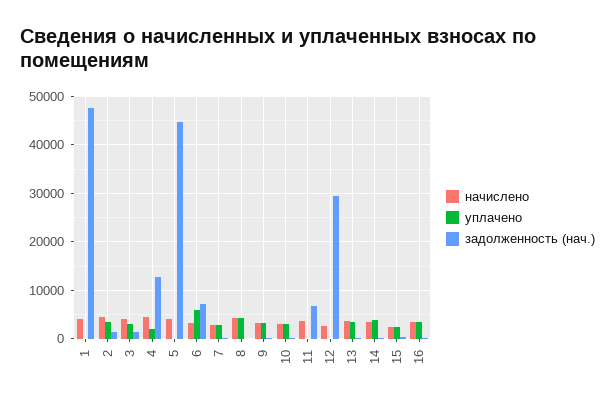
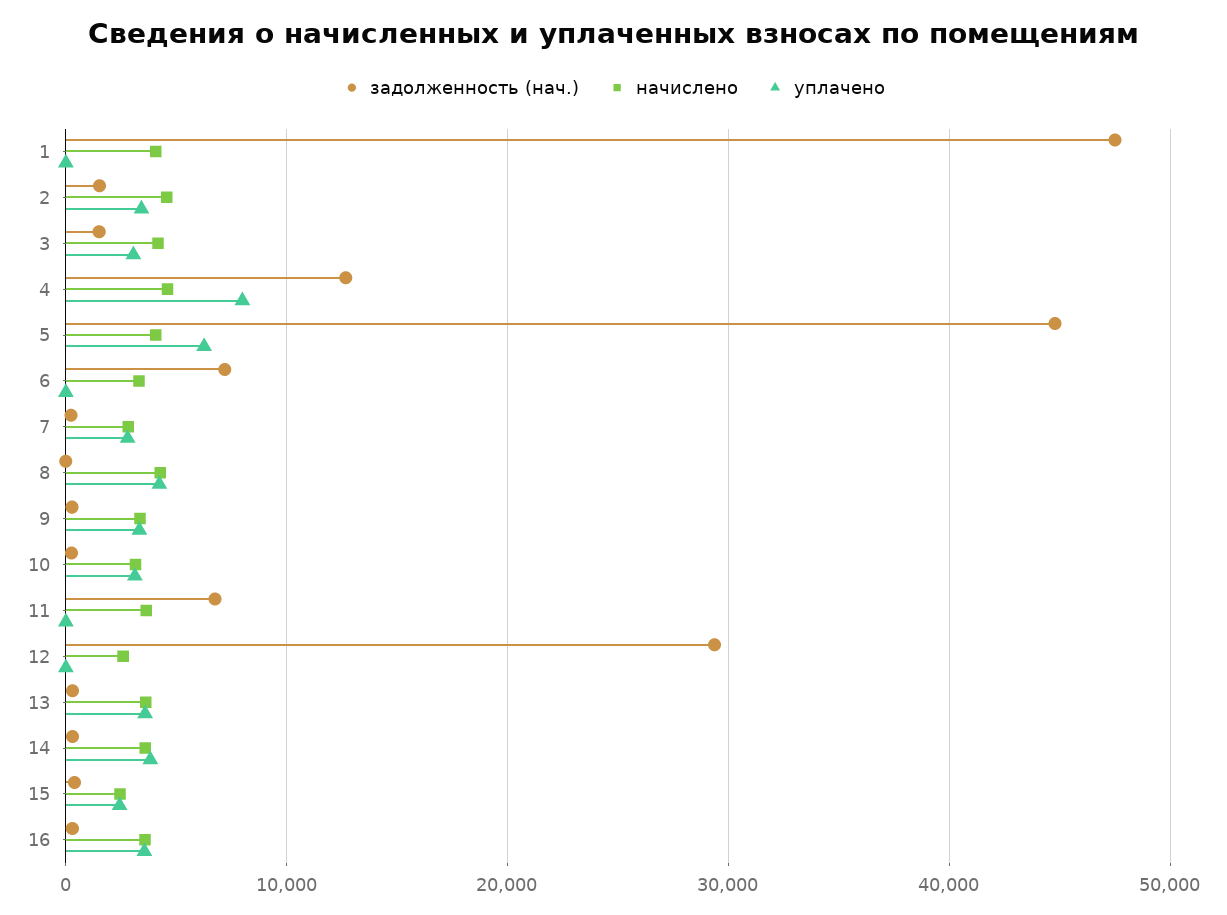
уплачено, 4: 2000 -> 8000
уплачено, 5: 0 -> 6000
уплачено, 6: 6000 -> 0

